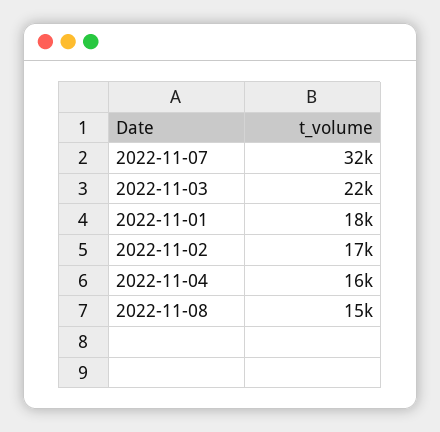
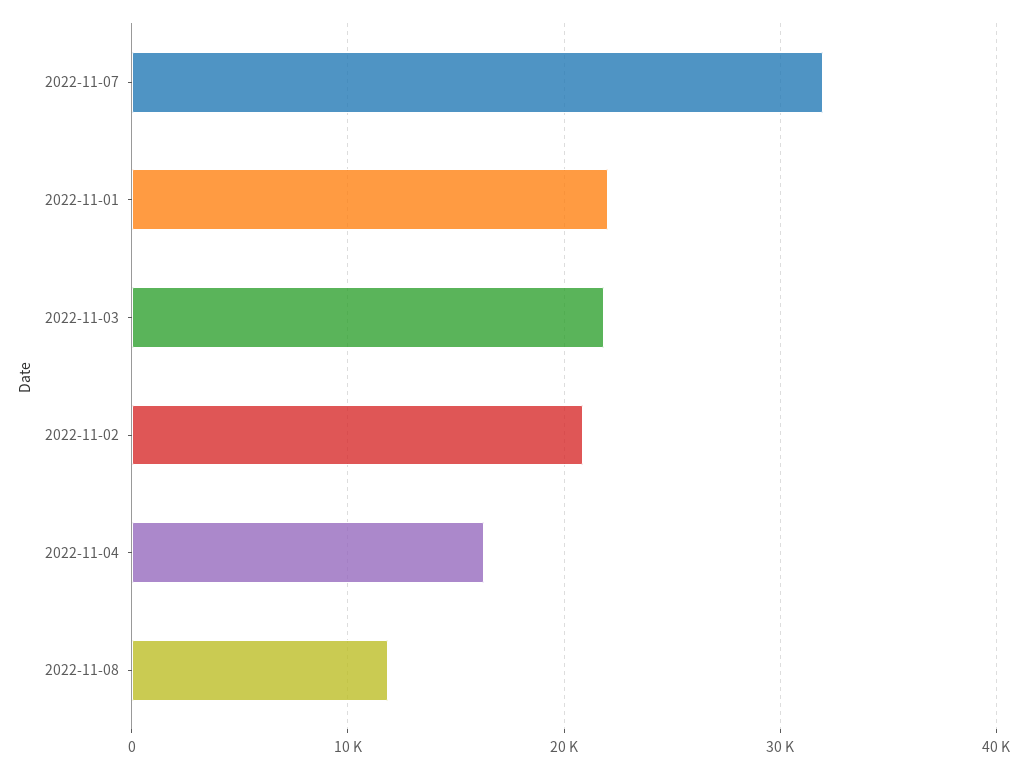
2022-11-01: 18000 -> 22000
2022-11-02: 17000 -> 21000
2022-11-08: 15000 -> 12000

